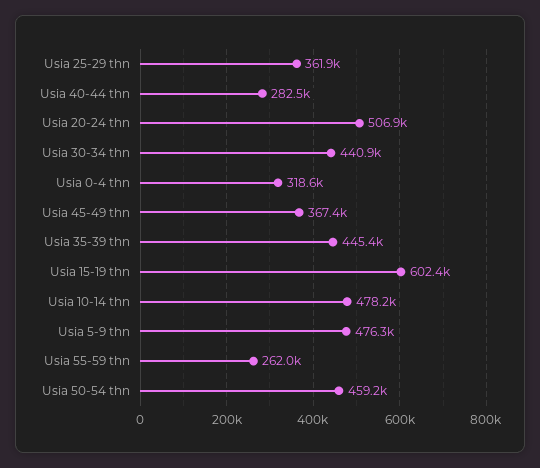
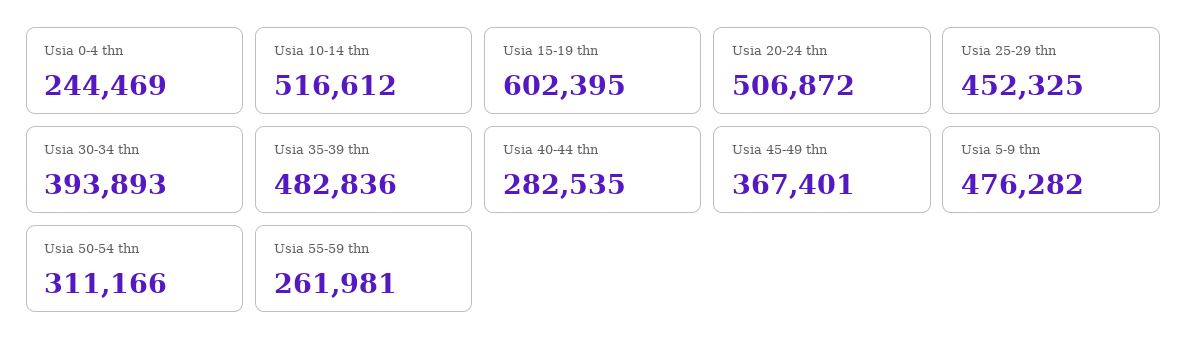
Usia 25-29 thn: 361900 -> 452325
Usia 30-34 thn: 440900 -> 393893
Usia 0-4 thn: 318600 -> 244469
Usia 35-39 thn: 445400 -> 482836
Usia 10-14 thn: 478200 -> 516612
Usia 50-54 thn: 459200 -> 311166

